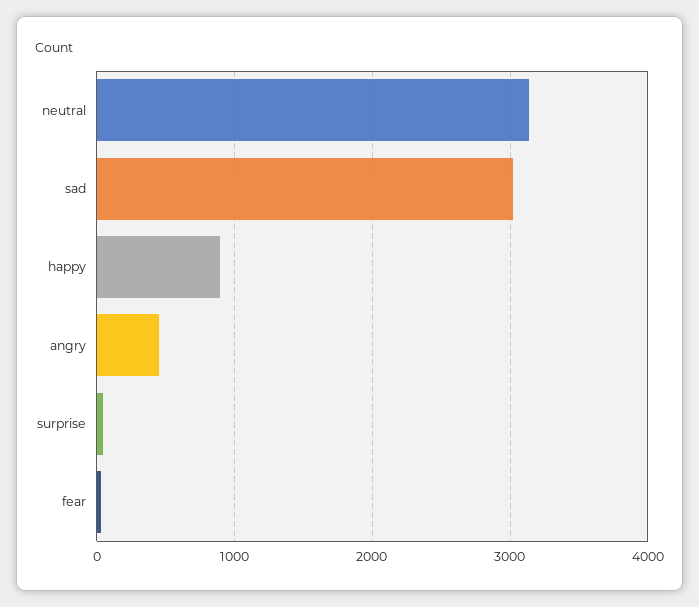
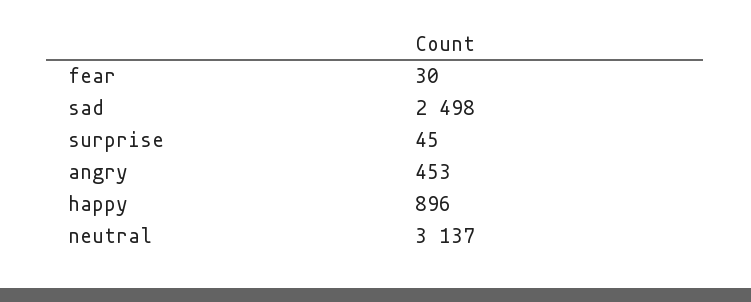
sad: 3000 -> 2498

